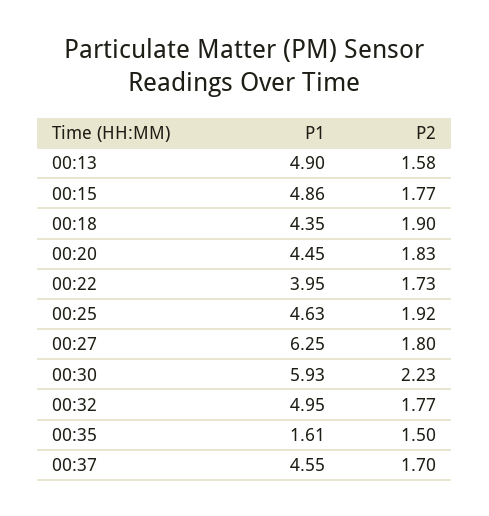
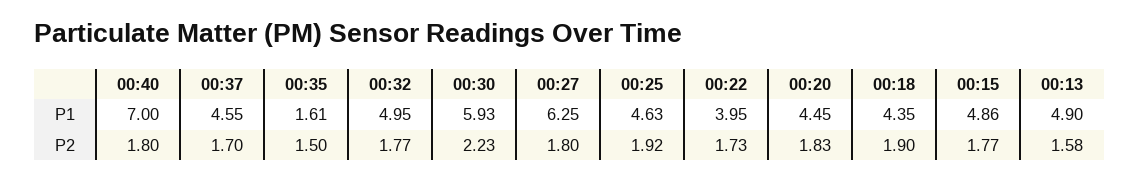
P1, 00:40: none -> 7
P2, 00:40: none -> 1.8

